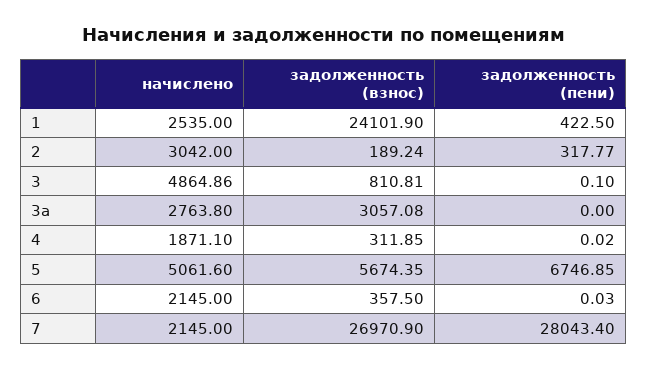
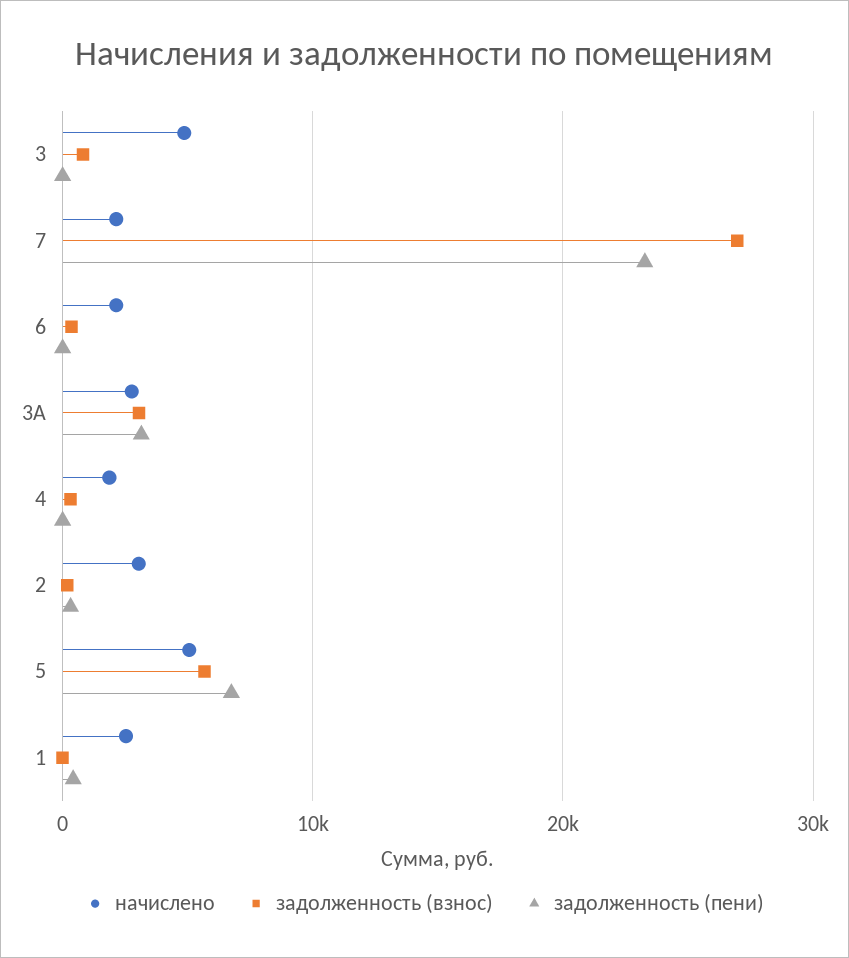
задолженность (взнос), 1: 24101.9 -> 0
задолженность (пени), 3а: 0 -> 3000
задолженность (пени), 7: 28043.4 -> 23000

